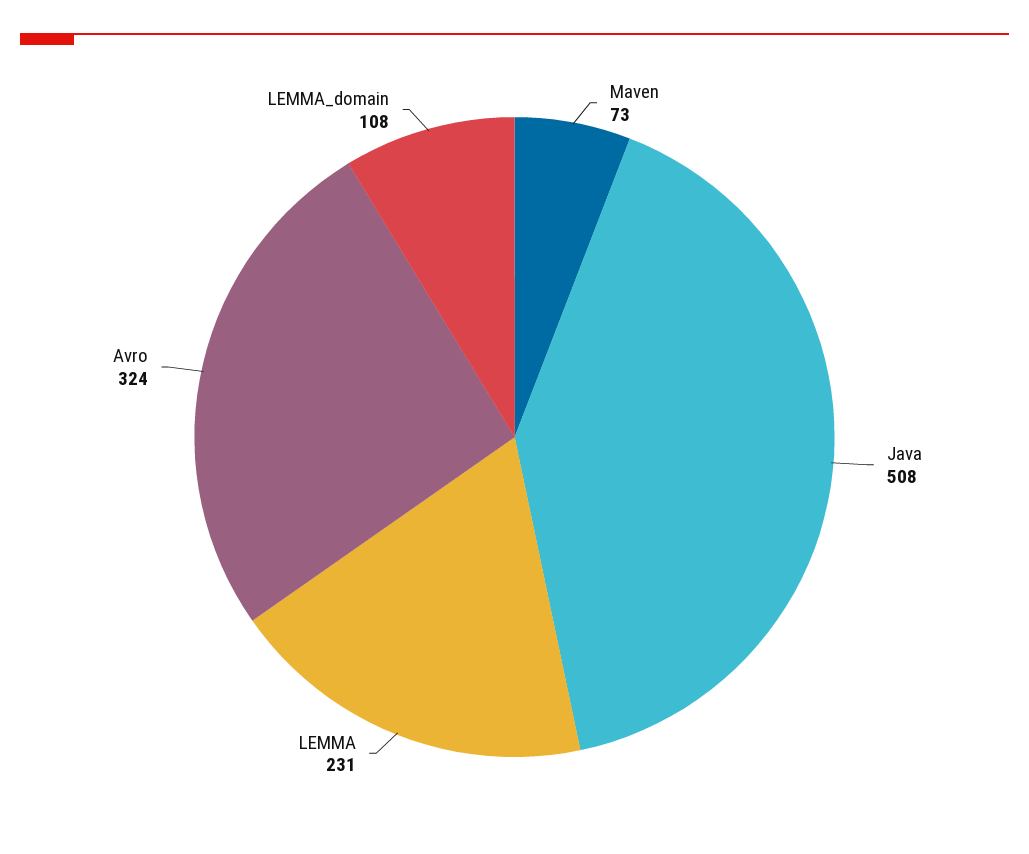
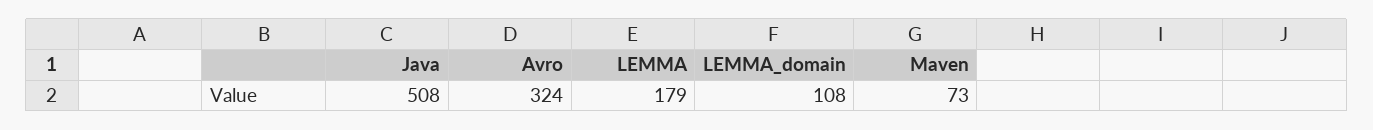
LEMMA: 231 -> 179

